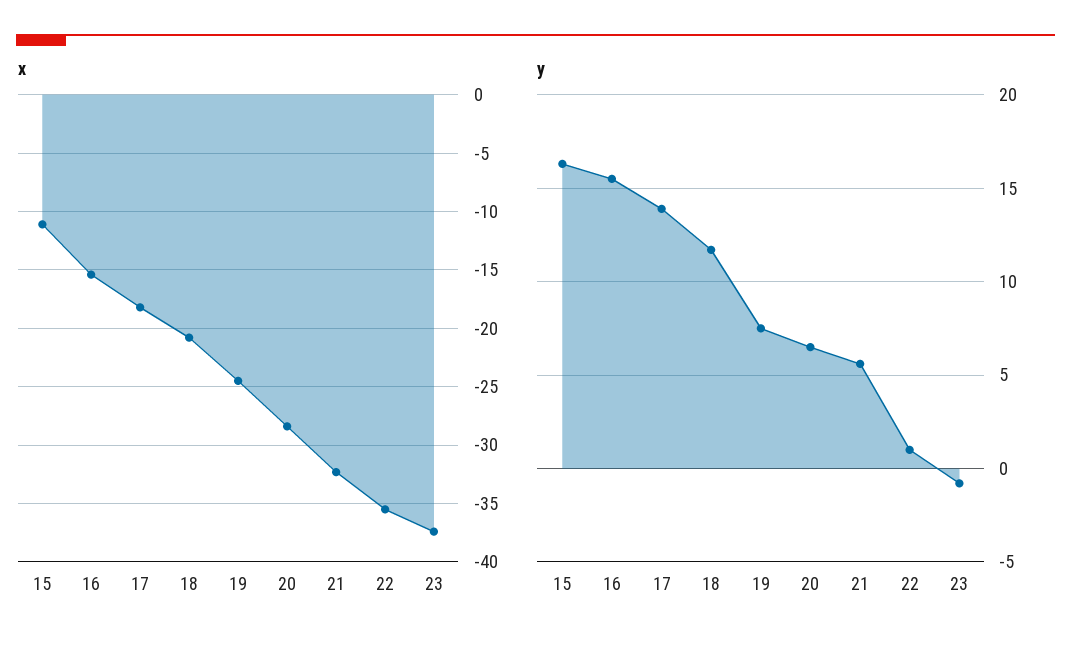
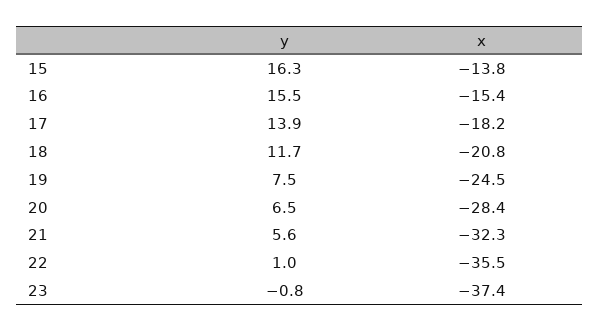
x, 15: -11 -> -13.8

